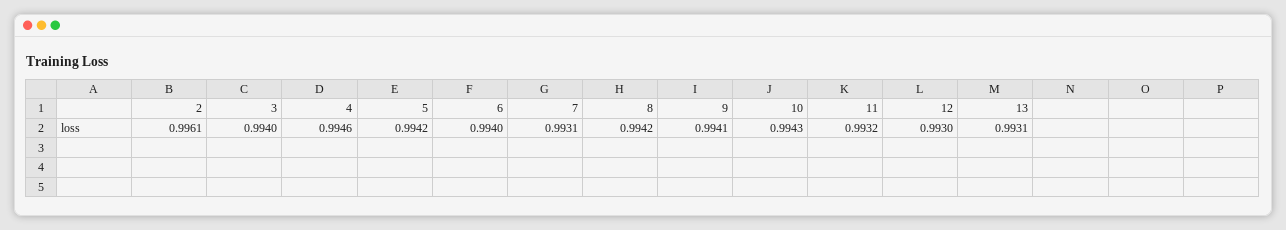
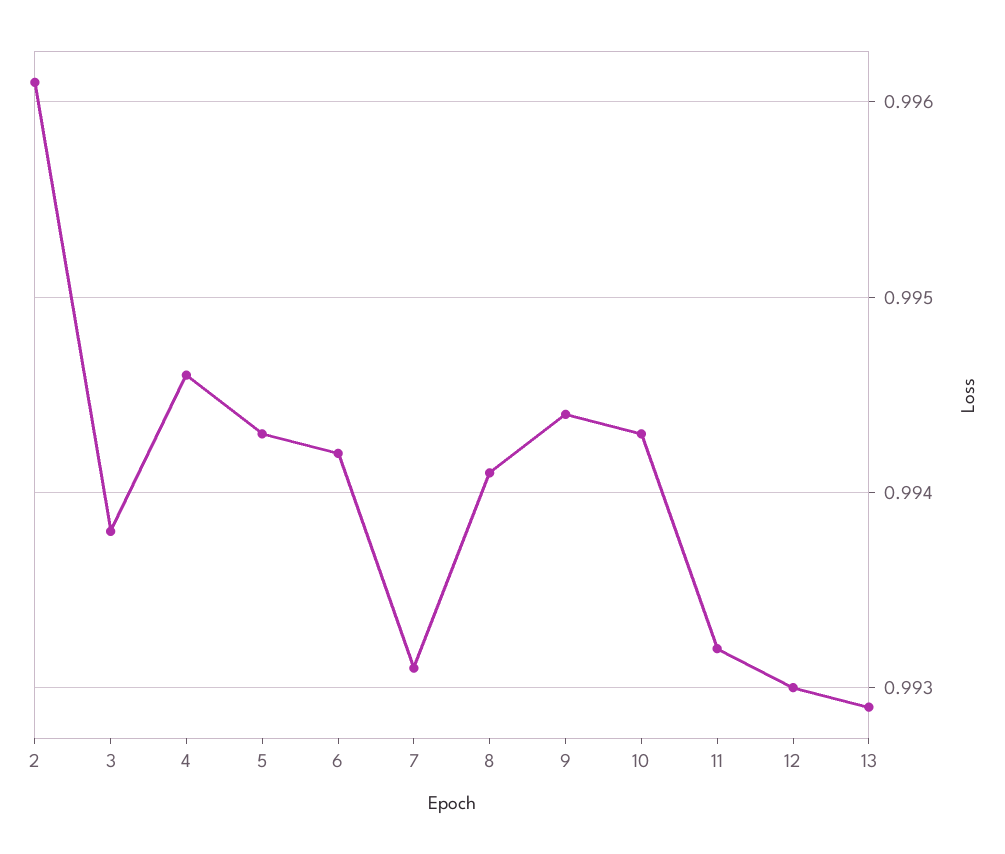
3: 0.994 -> 0.9938
5: 0.9942 -> 0.9943
6: 0.994 -> 0.9942
8: 0.9942 -> 0.9941
9: 0.9941 -> 0.9944
13: 0.9931 -> 0.9929

